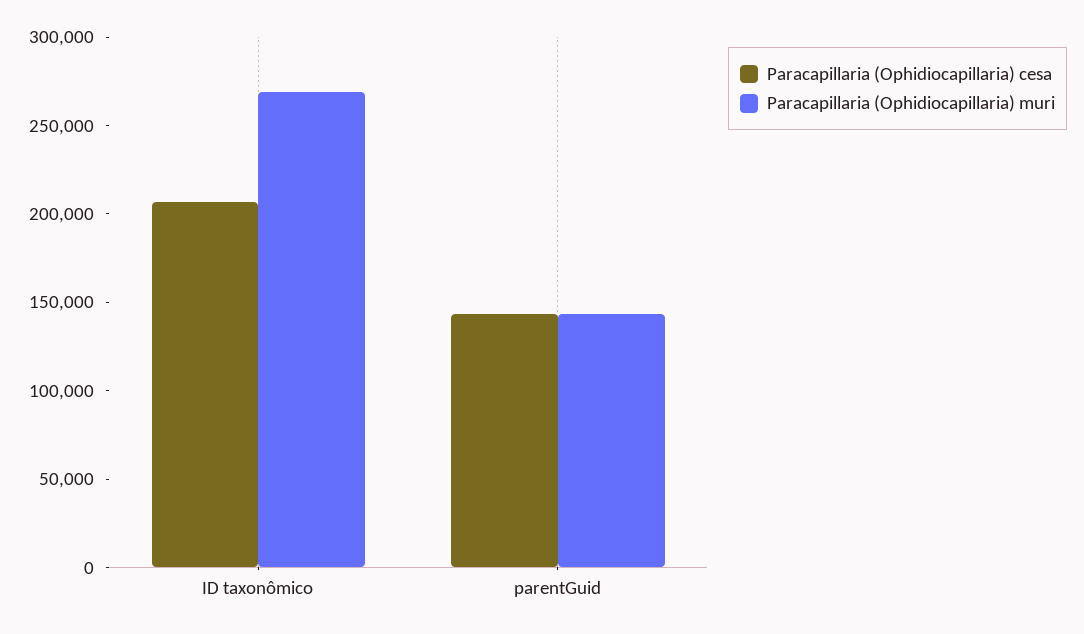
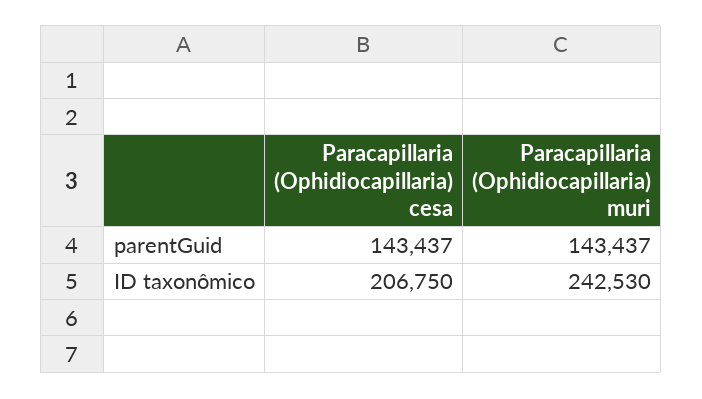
Paracapillaria (Ophidiocapillaria) muri, ID taxonômico: 270000 -> 242530

